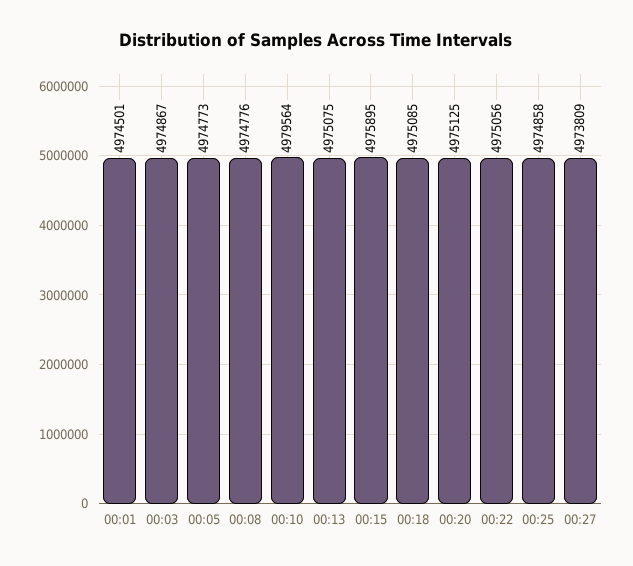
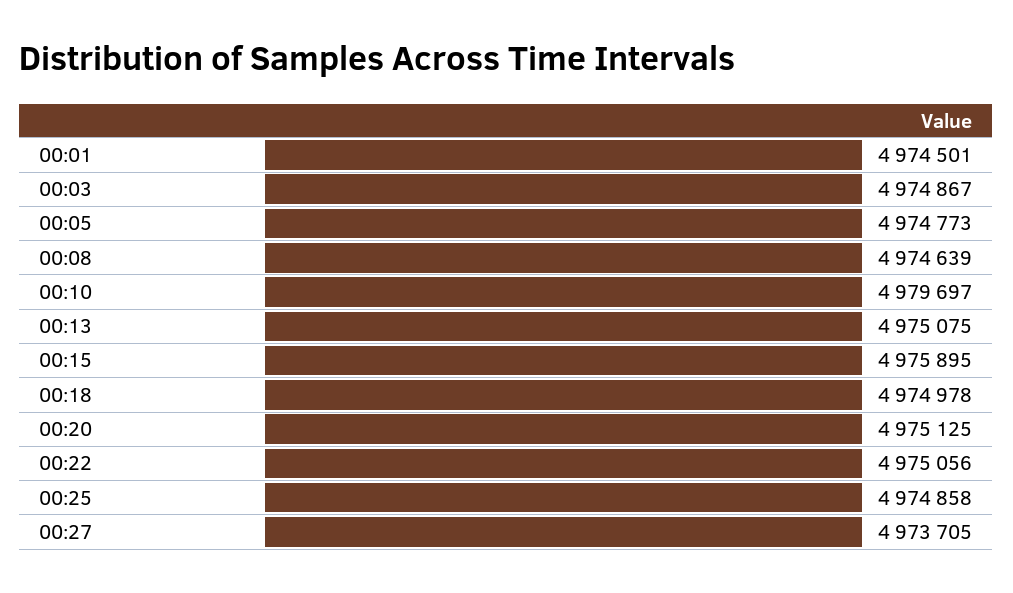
00:08: 4974776 -> 4974639
00:10: 4979564 -> 4979697
00:18: 4975085 -> 4974978
00:27: 4973809 -> 4973705

